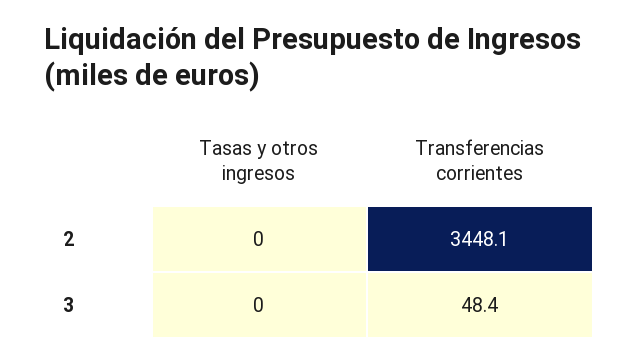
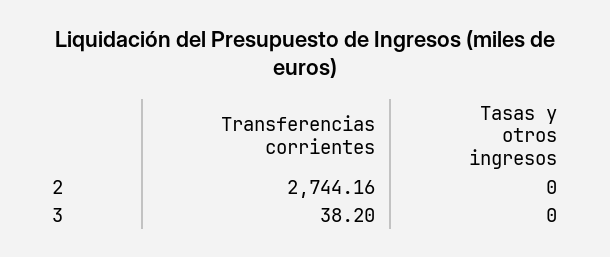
Transferencias corrientes, 2: 3448.1 -> 2744.16
Transferencias corrientes, 3: 48.4 -> 38.2

